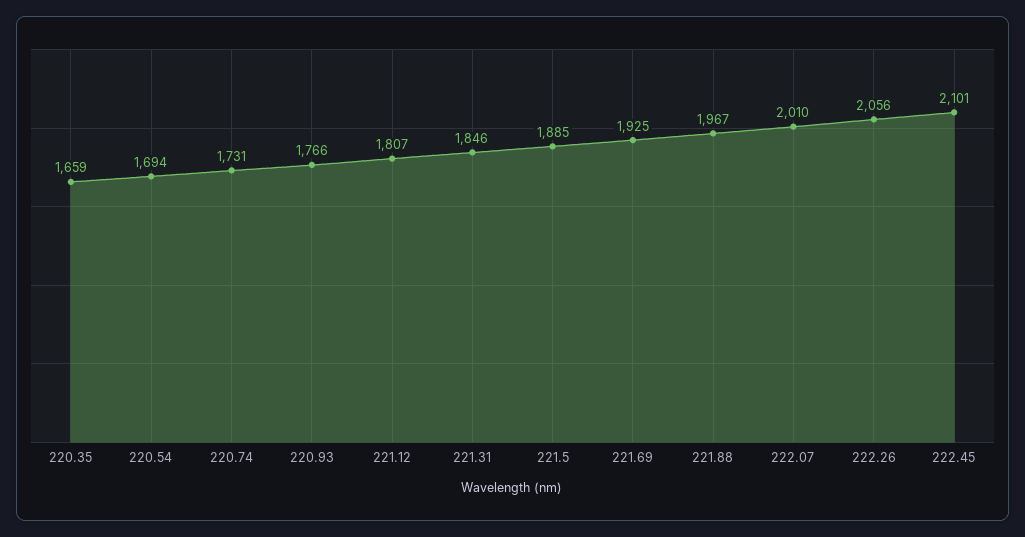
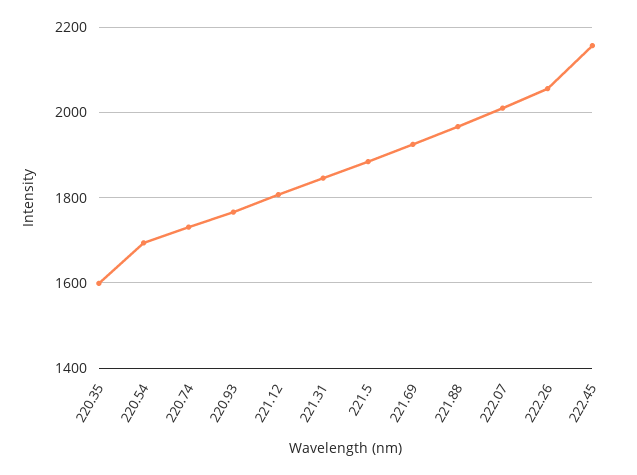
220.35: 1659 -> 1600
222.45: 2101 -> 2160

